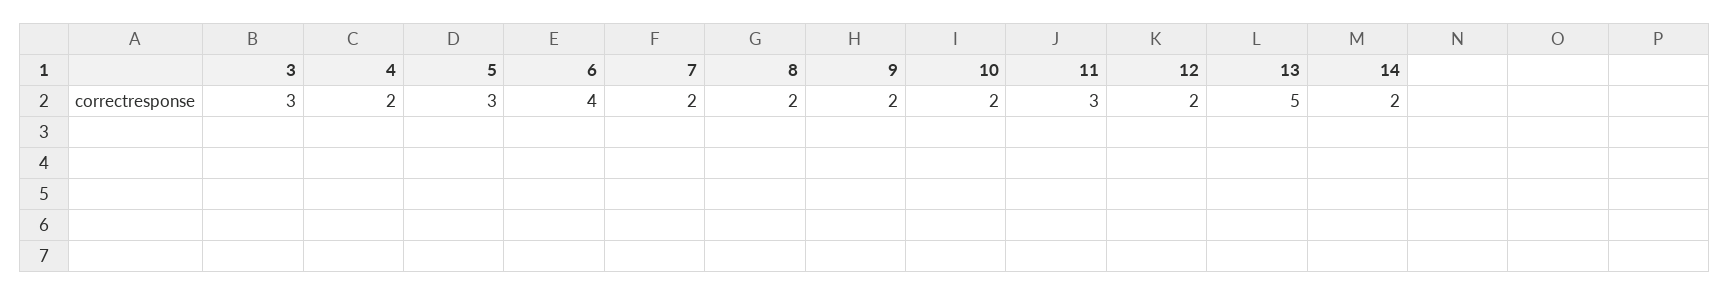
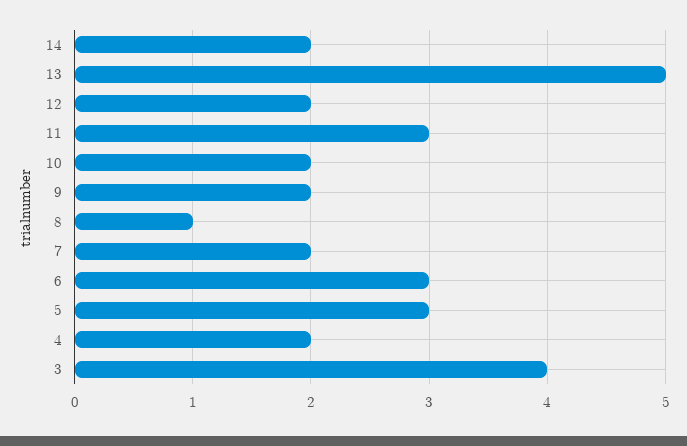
3: 3 -> 4
6: 4 -> 3
8: 2 -> 1

